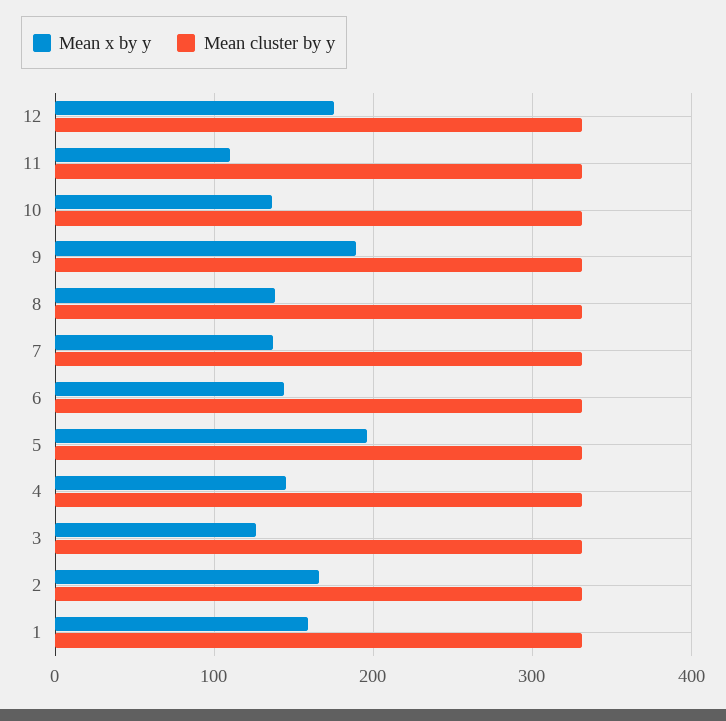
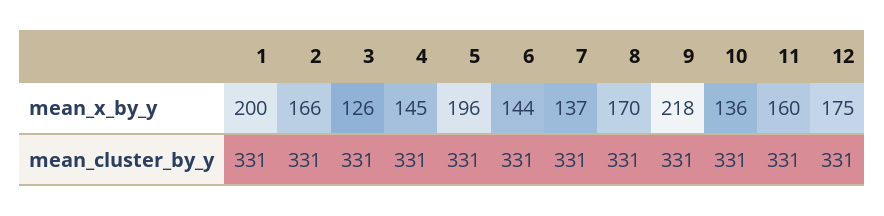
Mean x by y, 11: 110 -> 160
Mean x by y, 9: 190 -> 218
Mean x by y, 8: 140 -> 170
Mean x by y, 1: 160 -> 200

